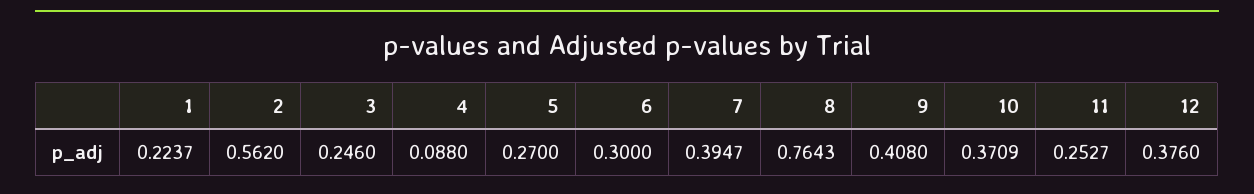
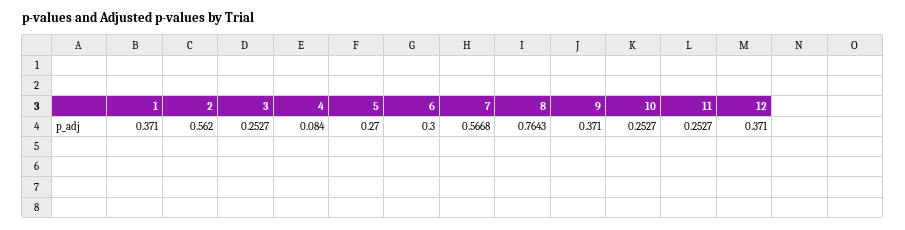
1: 0.2237 -> 0.371
3: 0.246 -> 0.2527
4: 0.088 -> 0.084
7: 0.3947 -> 0.5668
9: 0.408 -> 0.371
10: 0.3709 -> 0.2527
12: 0.376 -> 0.371

